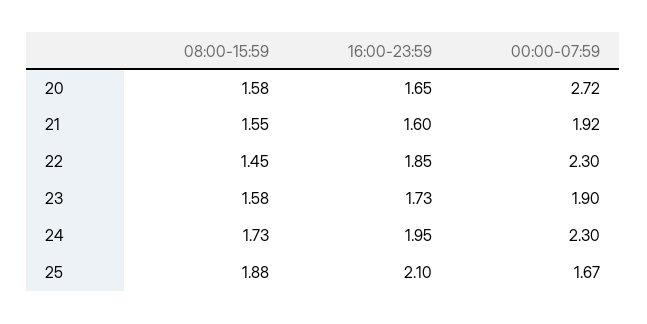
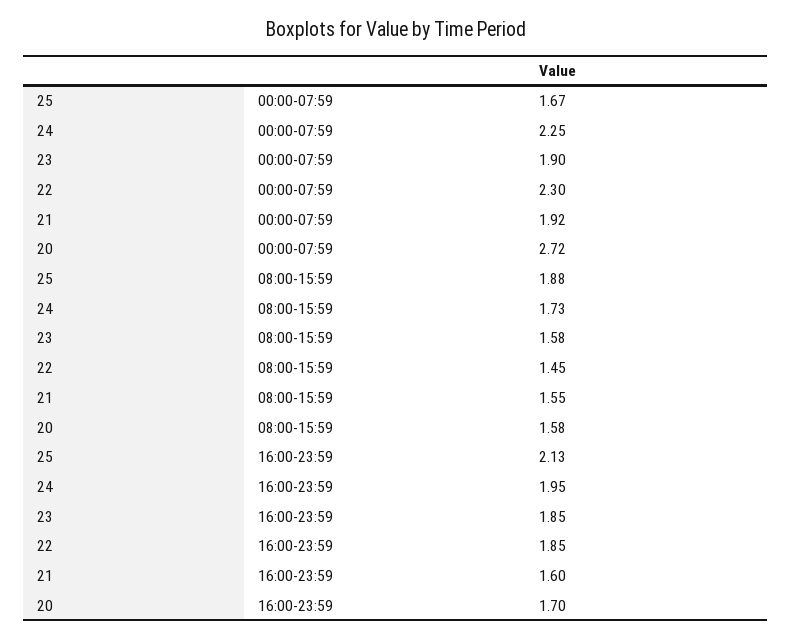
16:00-23:59, 20: 1.65 -> 1.7
16:00-23:59, 23: 1.73 -> 1.85
00:00-07:59, 24: 2.3 -> 2.25
16:00-23:59, 25: 2.1 -> 2.13

